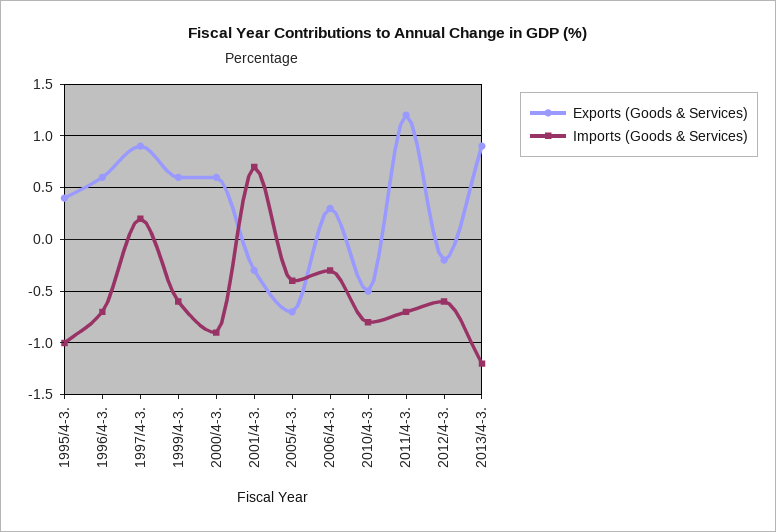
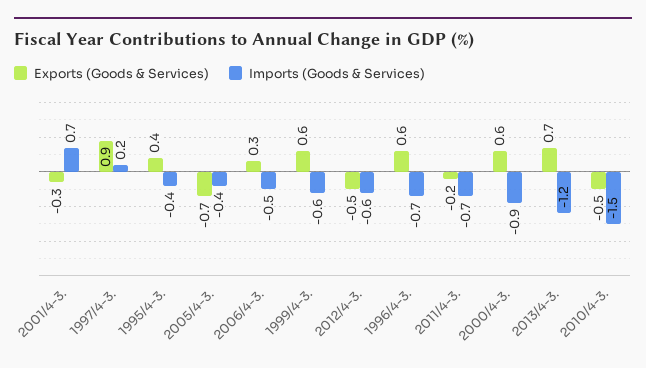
Imports (Goods & Services), 1995/4-3.: -1 -> -0.4
Imports (Goods & Services), 2006/4-3.: -0.3 -> -0.5
Imports (Goods & Services), 2010/4-3.: -0.8 -> -1.5
Exports (Goods & Services), 2011/4-3.: 1.2 -> -0.2
Exports (Goods & Services), 2012/4-3.: -0.2 -> -0.5
Exports (Goods & Services), 2013/4-3.: 0.9 -> 0.7

